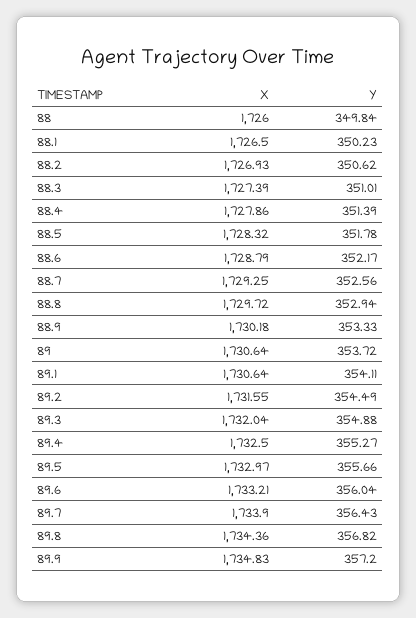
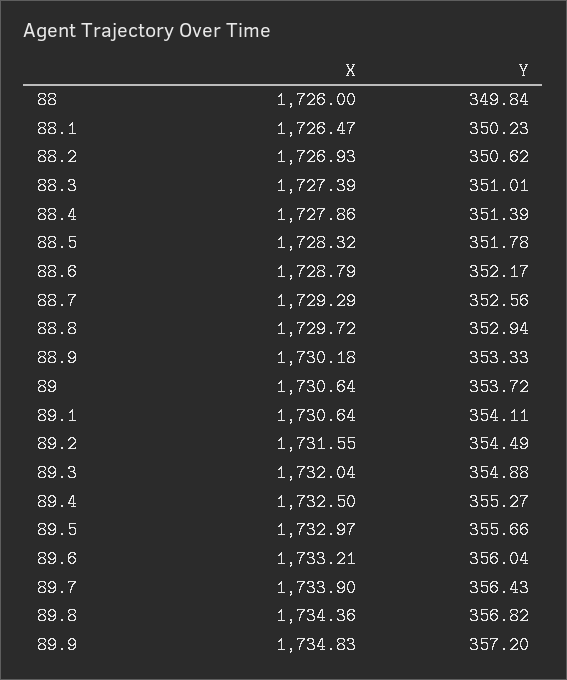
X, 88.1: 1726.5 -> 1726.47
X, 88.7: 1729.25 -> 1729.29

